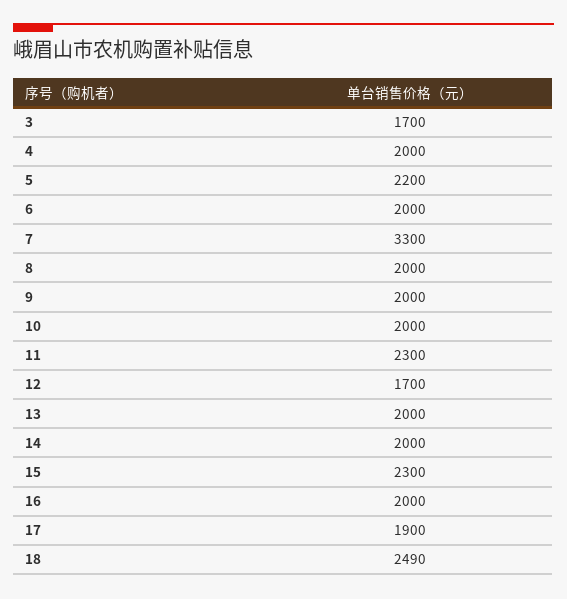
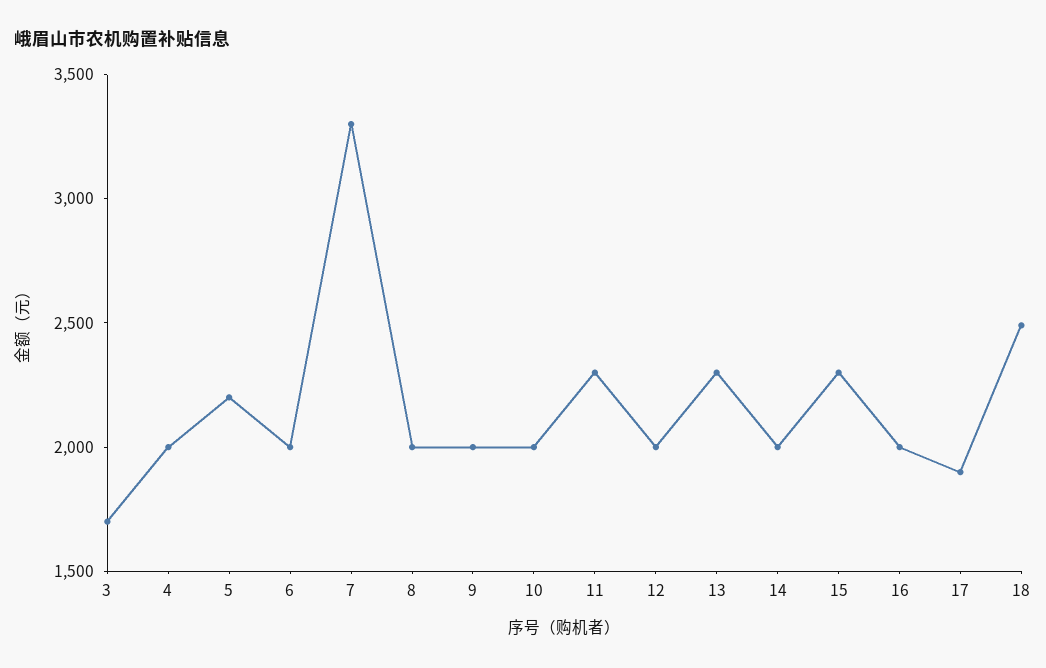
12: 1700 -> 2000
13: 2000 -> 2300

